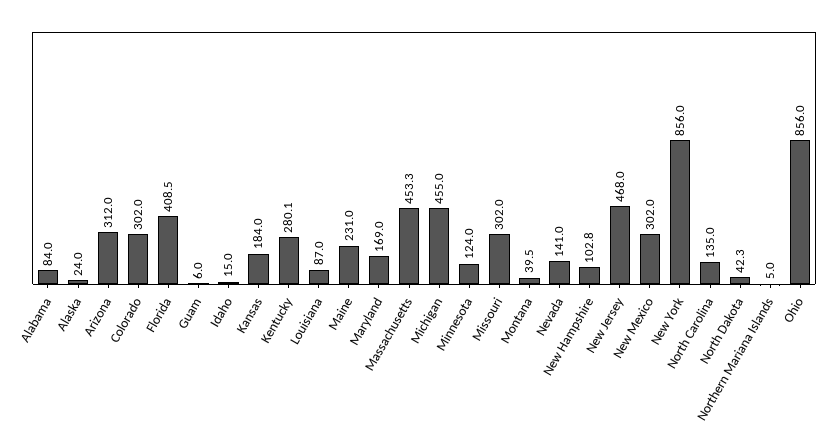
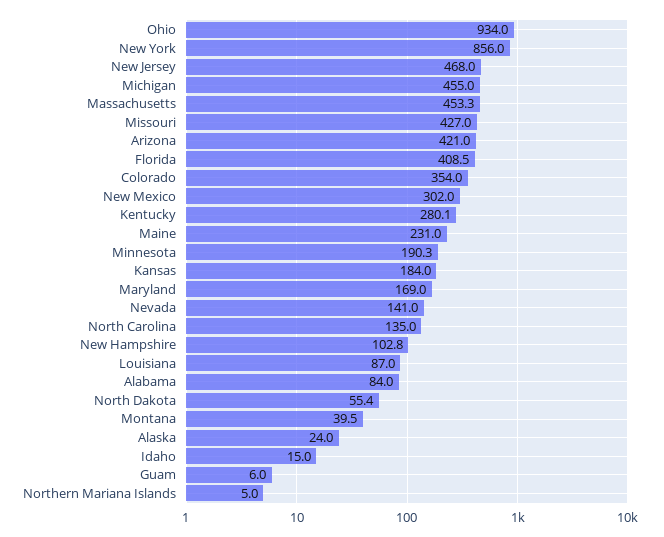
Arizona: 312 -> 421
Colorado: 302 -> 354
Minnesota: 124 -> 190.3
Missouri: 302 -> 427
North Dakota: 42.3 -> 55.4
Ohio: 856 -> 934

